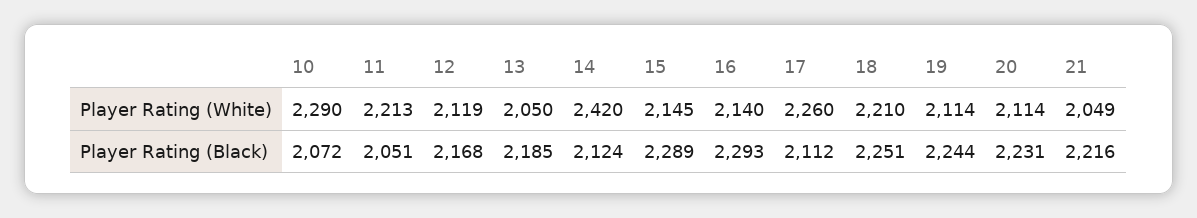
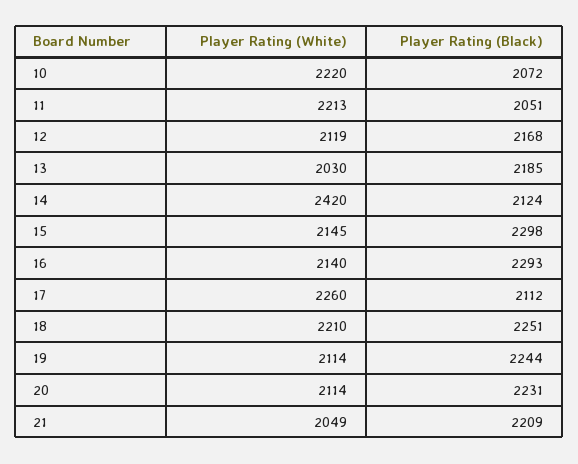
10, Player Rating (White): 2290 -> 2220
13, Player Rating (White): 2050 -> 2030
15, Player Rating (Black): 2289 -> 2298
21, Player Rating (Black): 2216 -> 2209

